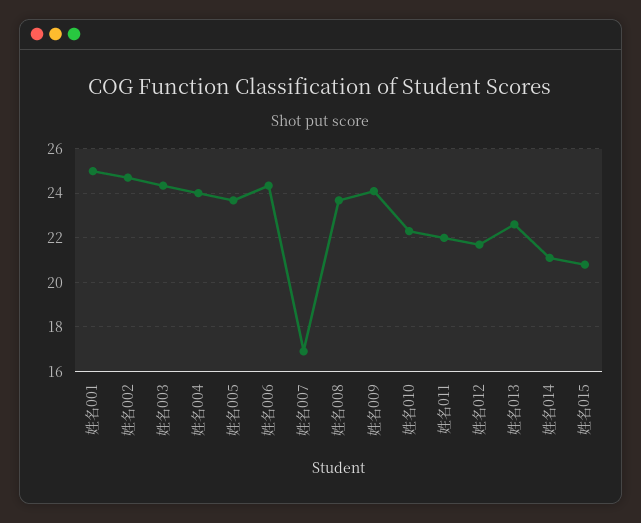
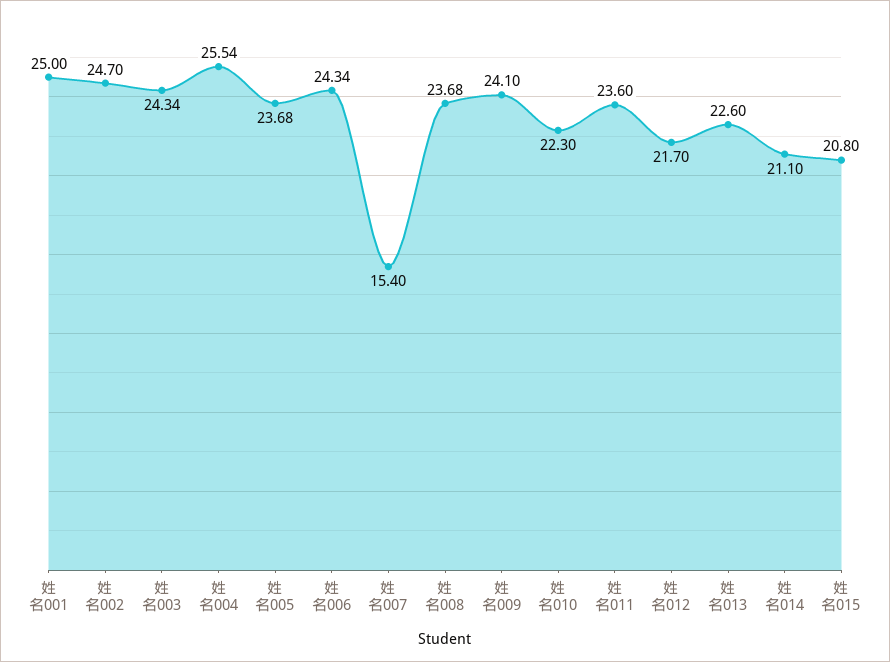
姓名004: 24 -> 25.54
姓名007: 17 -> 15.4
姓名011: 22 -> 23.6

